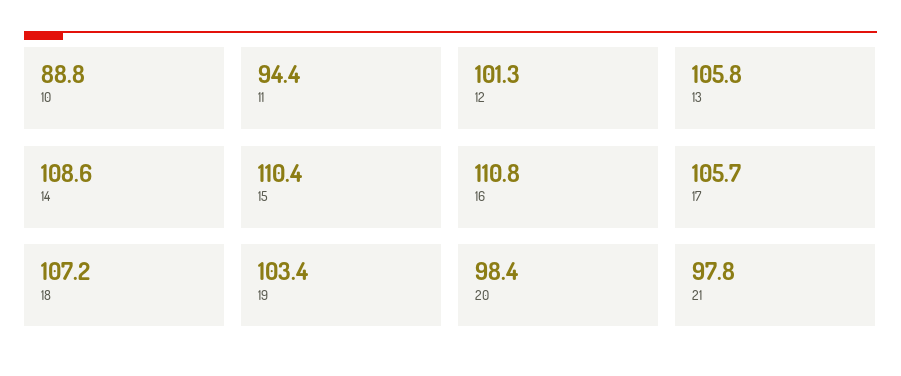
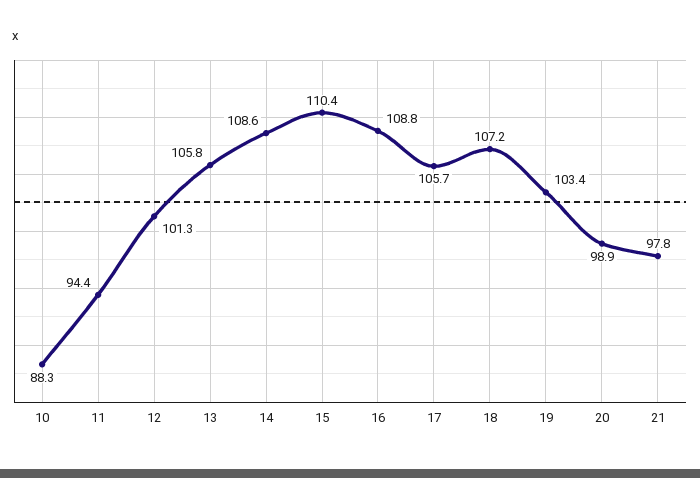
10: 88.8 -> 88.3
16: 110.8 -> 108.8
20: 98.4 -> 98.9

